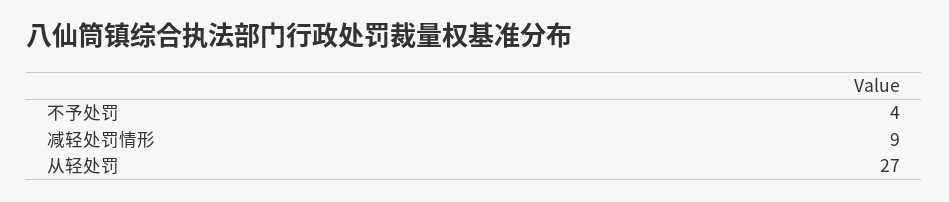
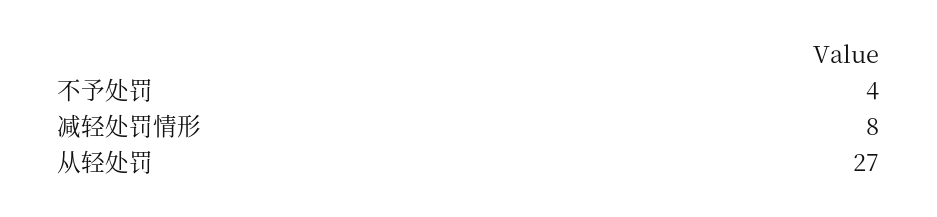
减轻处罚情形: 9 -> 8

